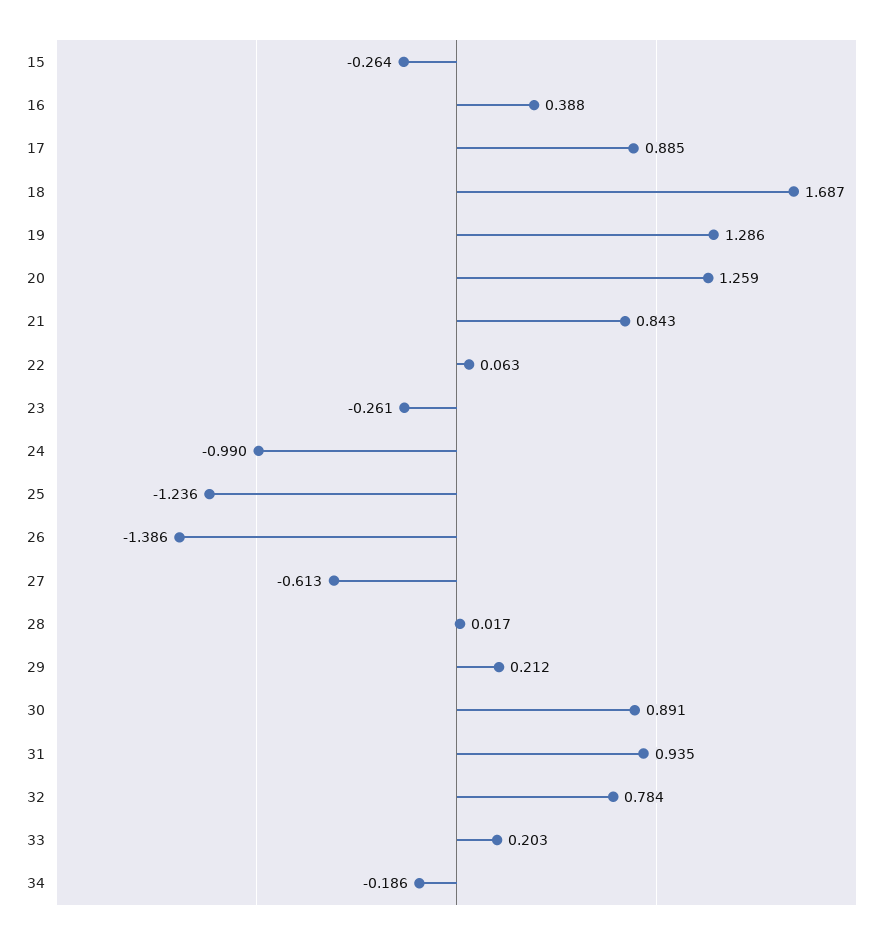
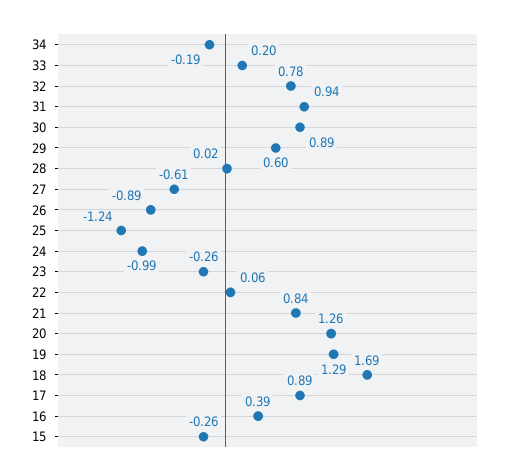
26: -1.386 -> -0.89
29: 0.212 -> 0.6

